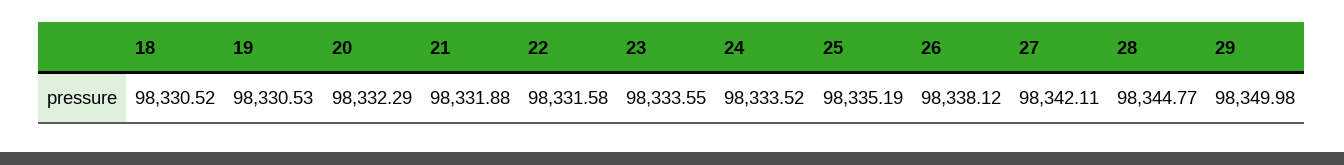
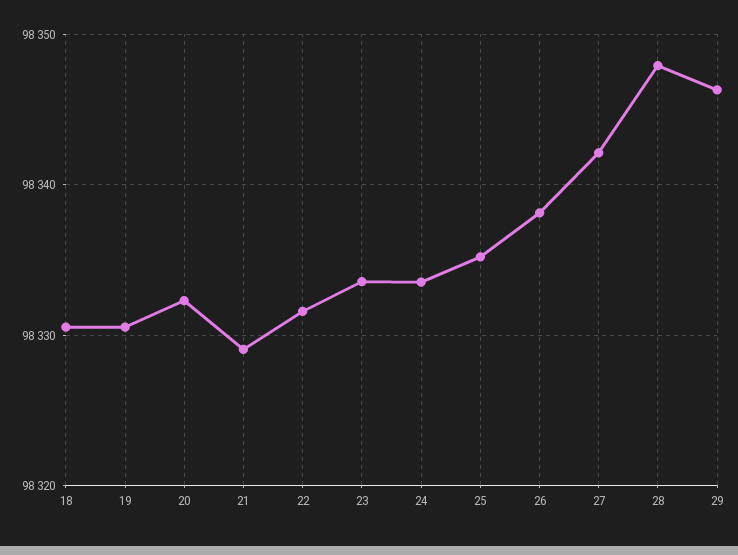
21: 98331.88 -> 98329
28: 98344.77 -> 98348
29: 98349.98 -> 98346

